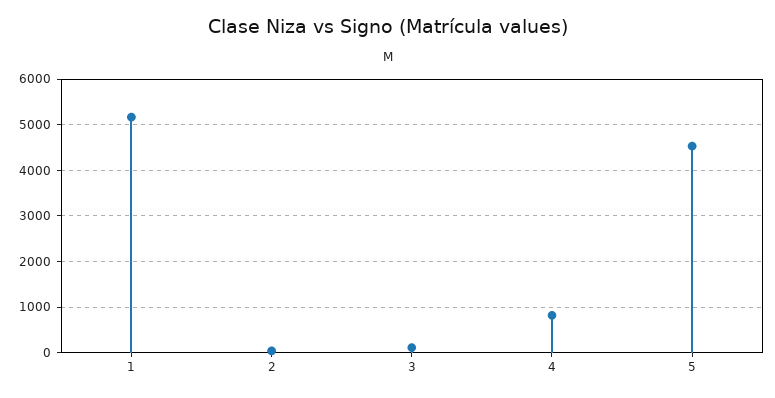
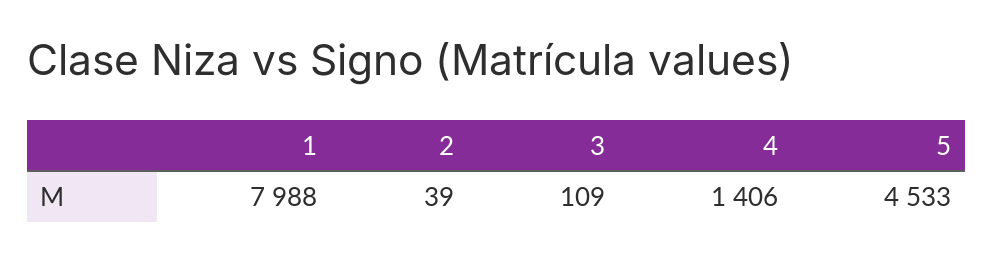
1: 5200 -> 7988
4: 800 -> 1406

